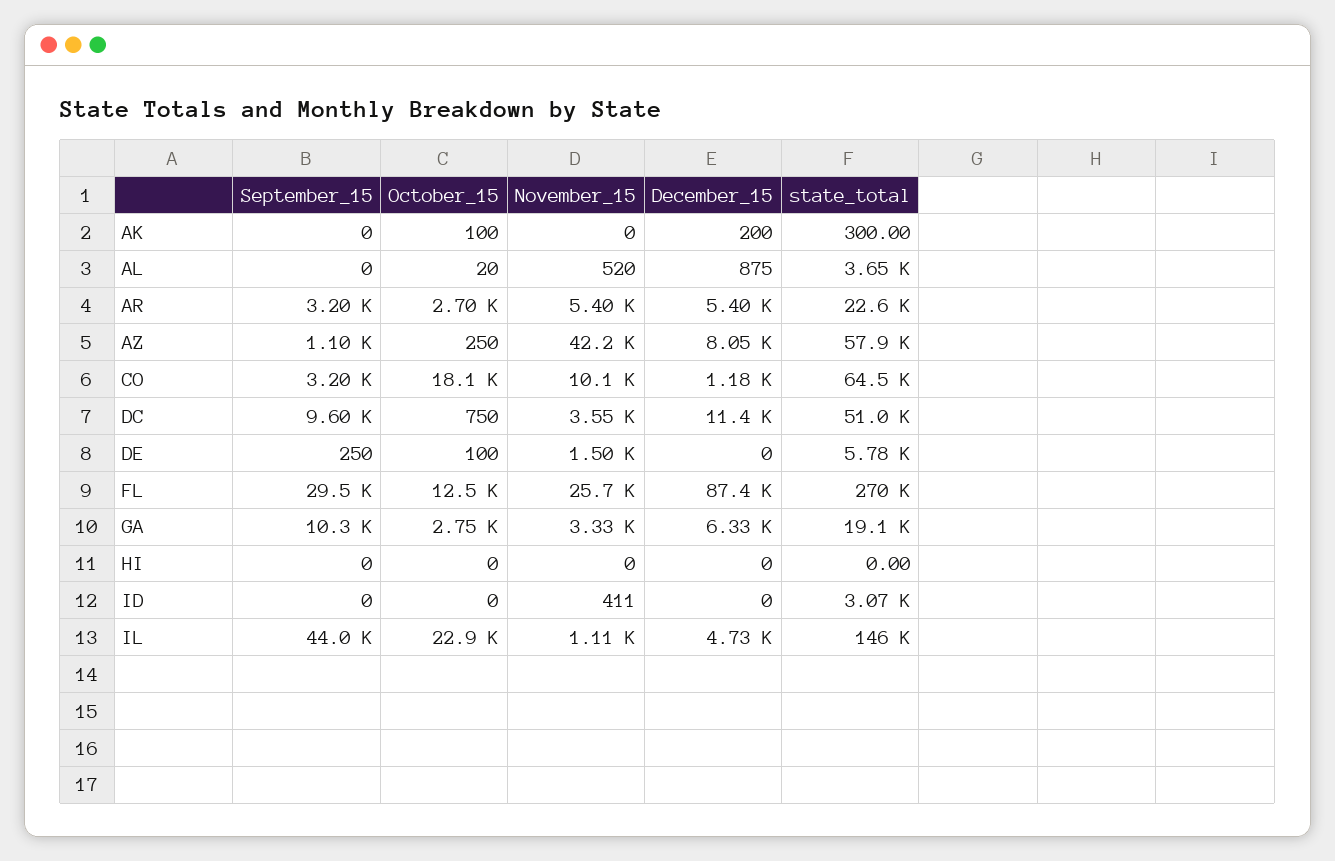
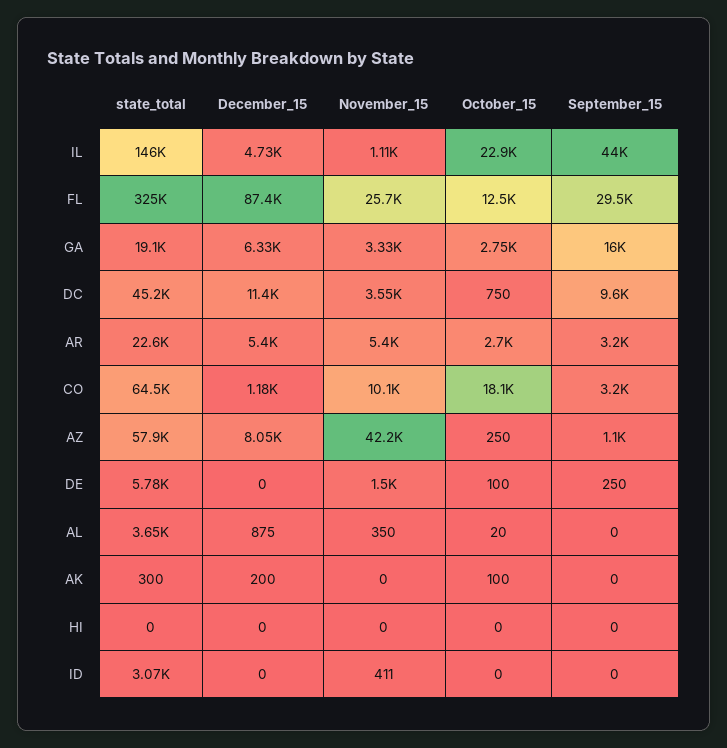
November_15, AL: 520 -> 350
state_total, DC: 51000 -> 45200
state_total, FL: 270000 -> 325000
September_15, GA: 10300 -> 16000

